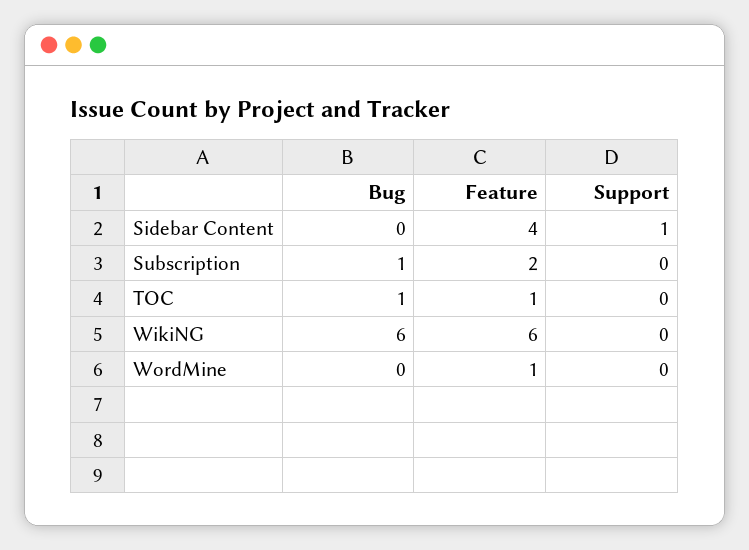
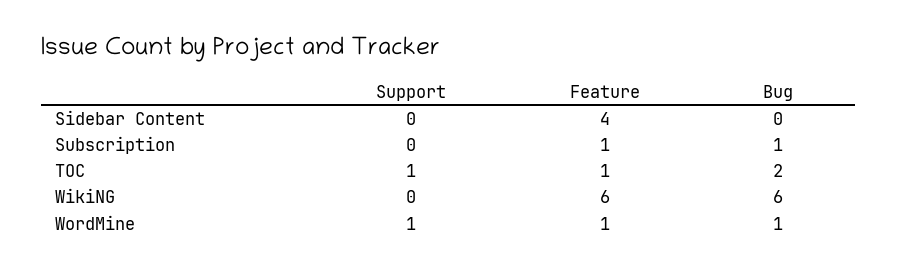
Support, Sidebar Content: 1 -> 0
Feature, Subscription: 2 -> 1
Bug, TOC: 1 -> 2
Support, TOC: 0 -> 1
Bug, WordMine: 0 -> 1
Support, WordMine: 0 -> 1

